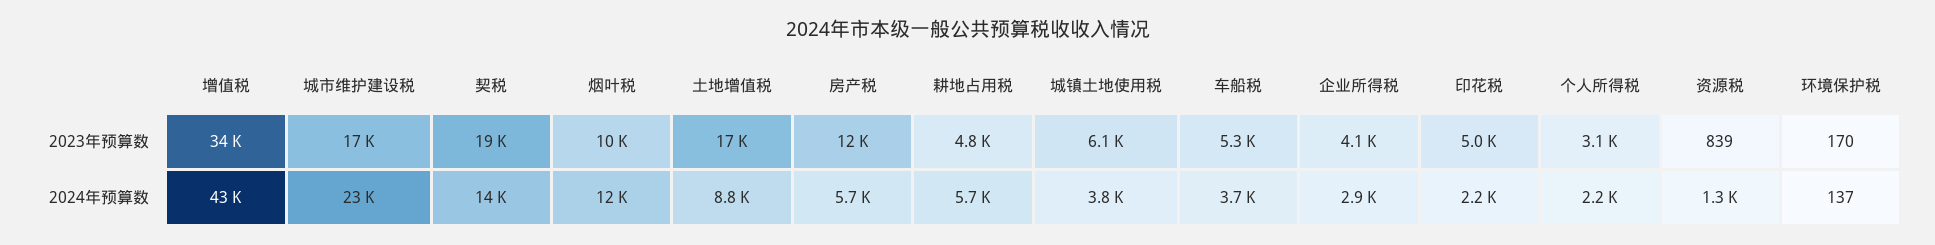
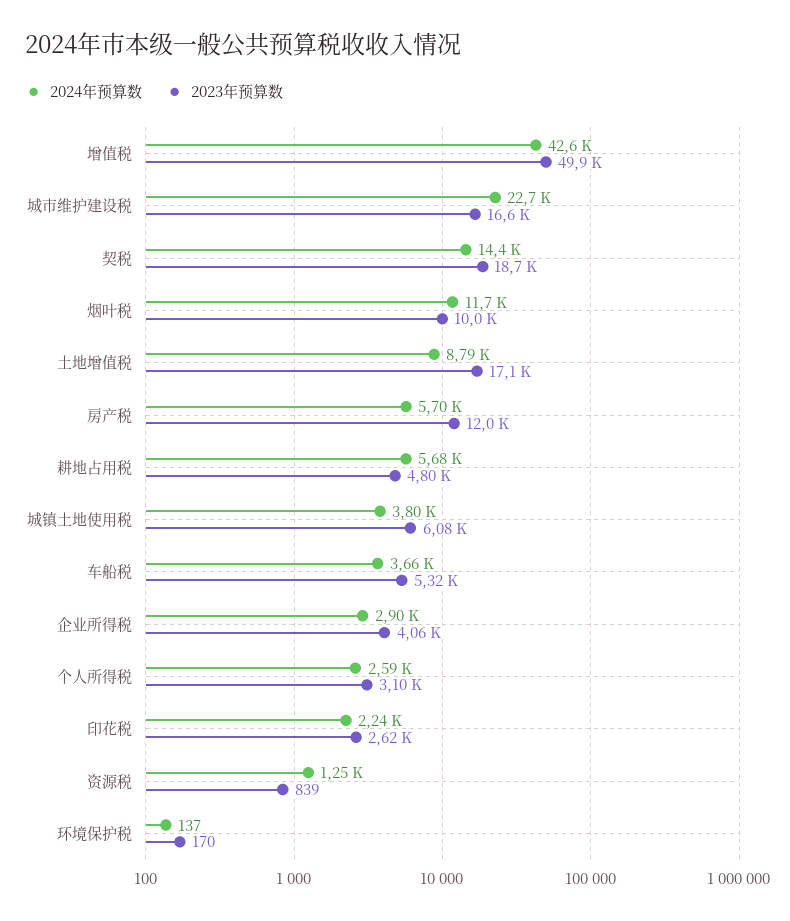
2023年预算数, 增值税: 34000 -> 49900
2023年预算数, 印花税: 5000 -> 2620
2024年预算数, 个人所得税: 2200 -> 2590

